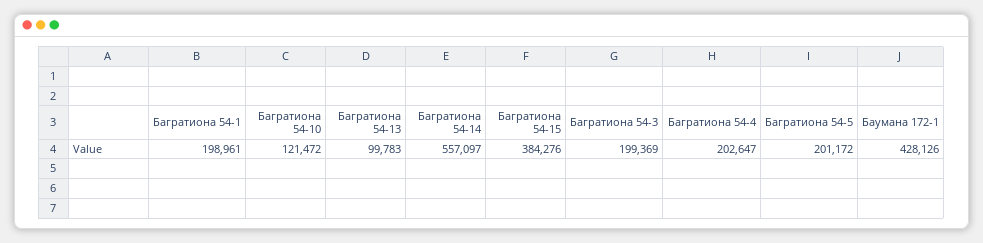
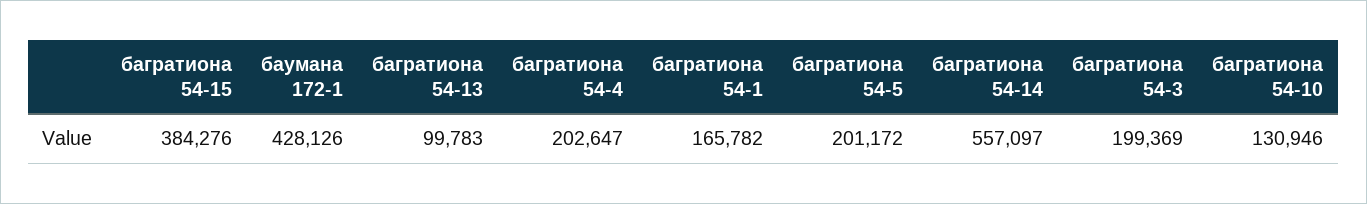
Багратиона 54-1: 198961 -> 165782
Багратиона 54-10: 121472 -> 130946

